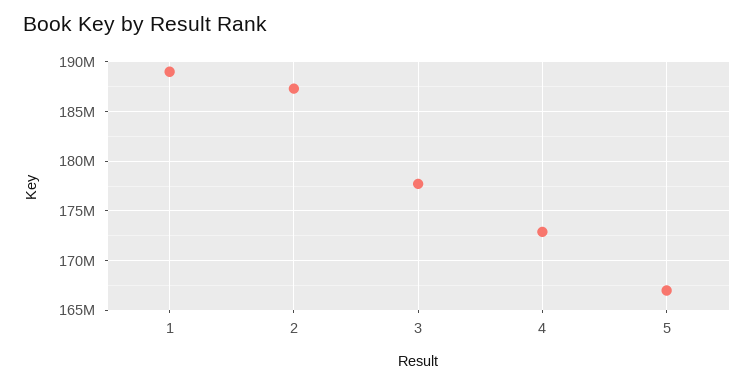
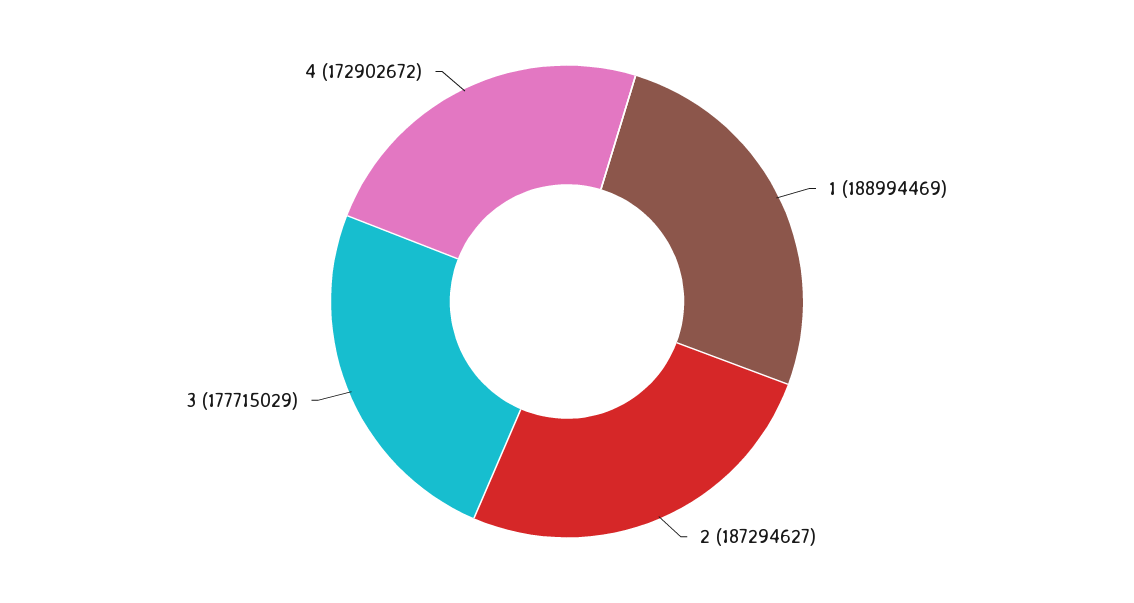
5: 167000000 -> none

